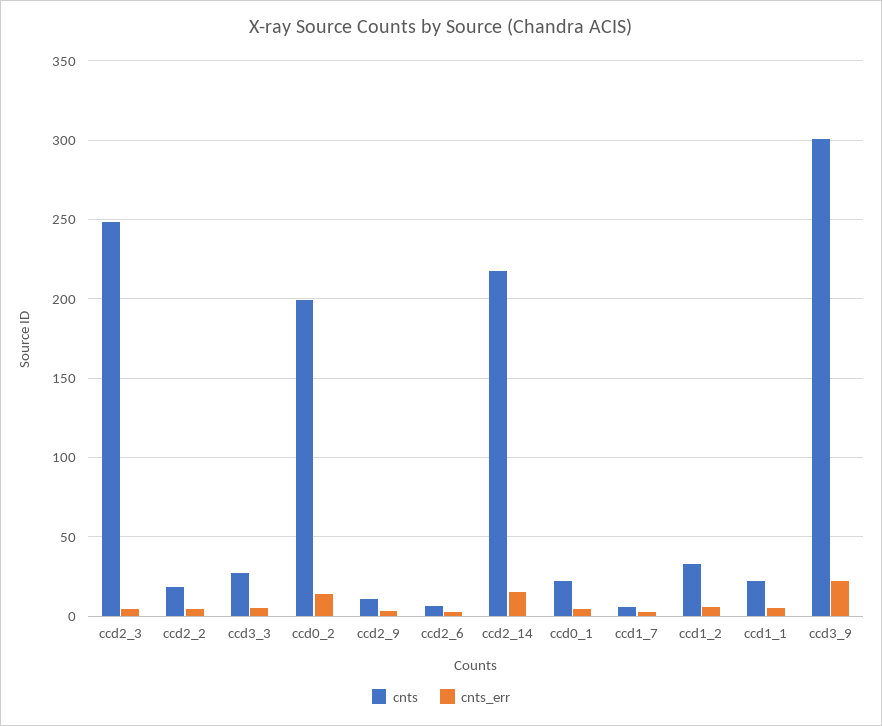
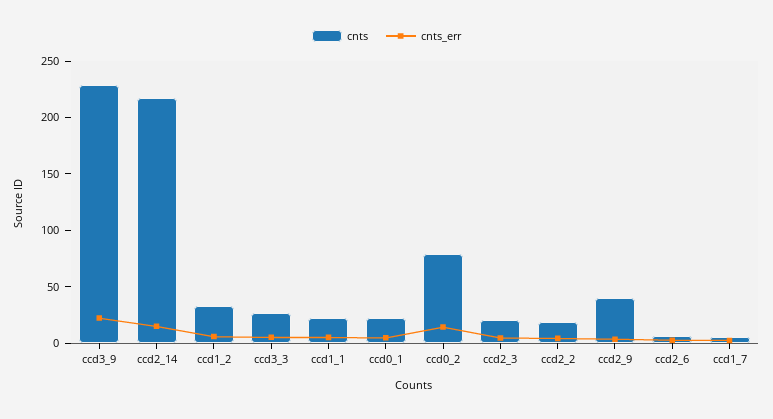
cnts, ccd2_3: 250 -> 20
cnts, ccd0_2: 200 -> 80
cnts, ccd2_9: 10 -> 40
cnts, ccd3_9: 300 -> 230

